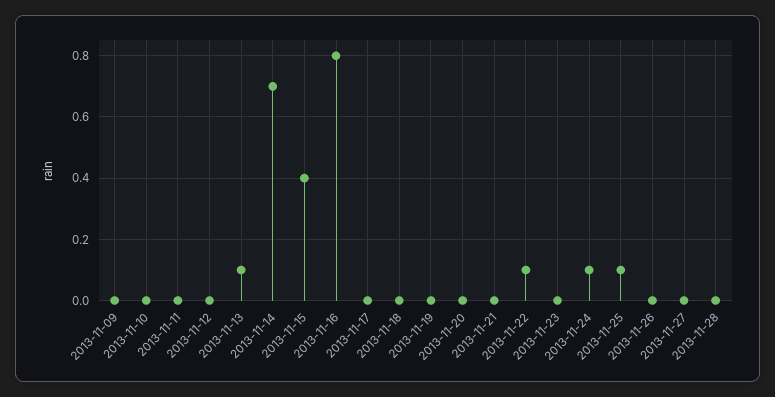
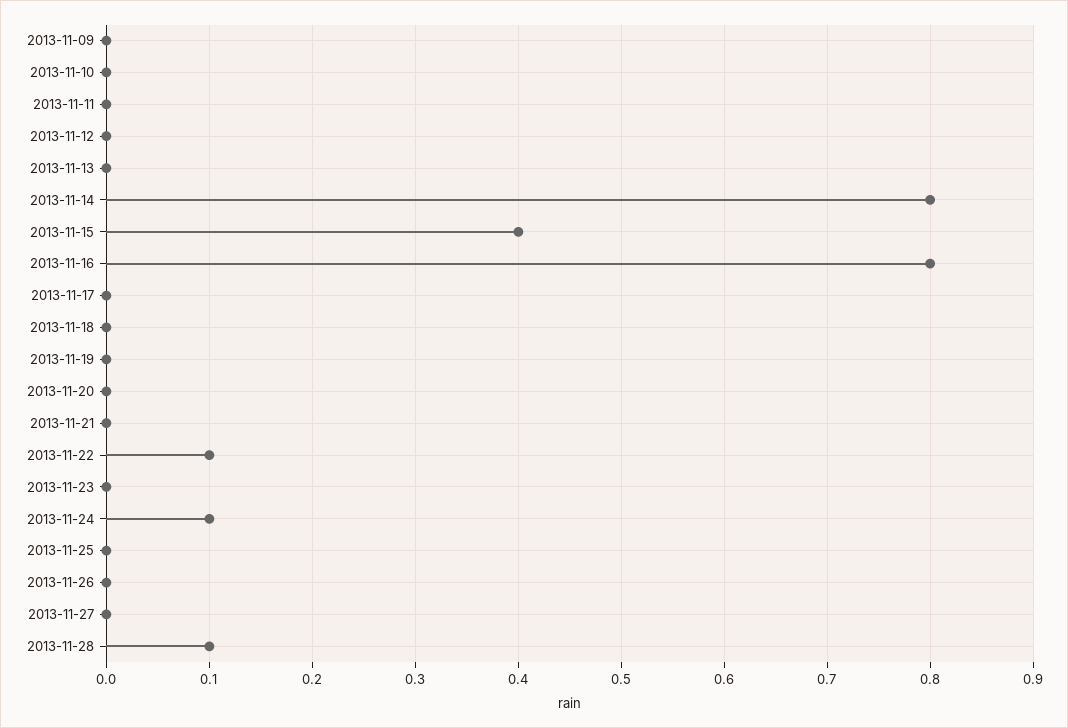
2013-11-13: 0.1 -> 0
2013-11-14: 0.7 -> 0.8
2013-11-25: 0.1 -> 0
2013-11-28: 0 -> 0.1

